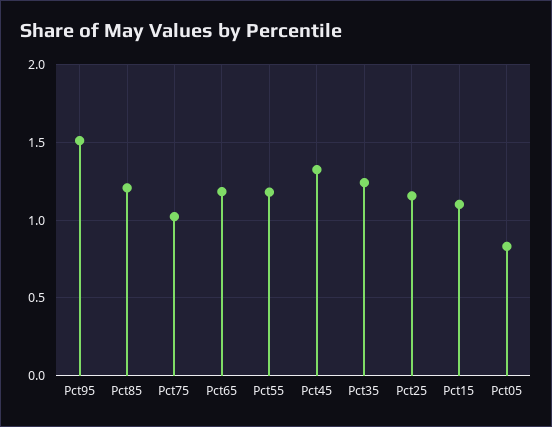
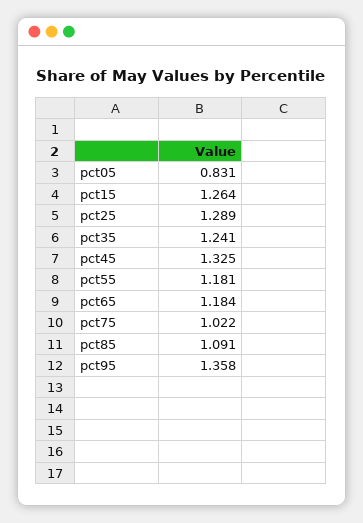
Pct95: 1.5 -> 1.358
Pct85: 1.2 -> 1.091
Pct25: 1.15 -> 1.289
Pct15: 1.1 -> 1.264

